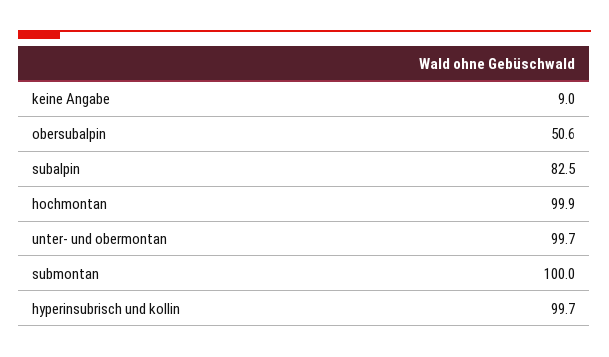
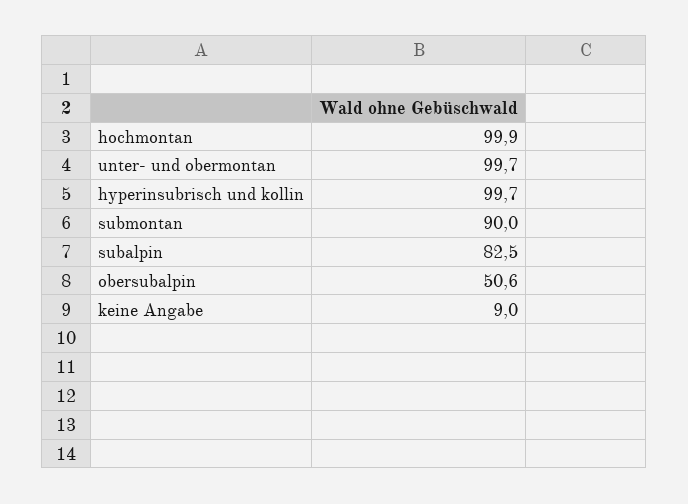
submontan: 100 -> 90

